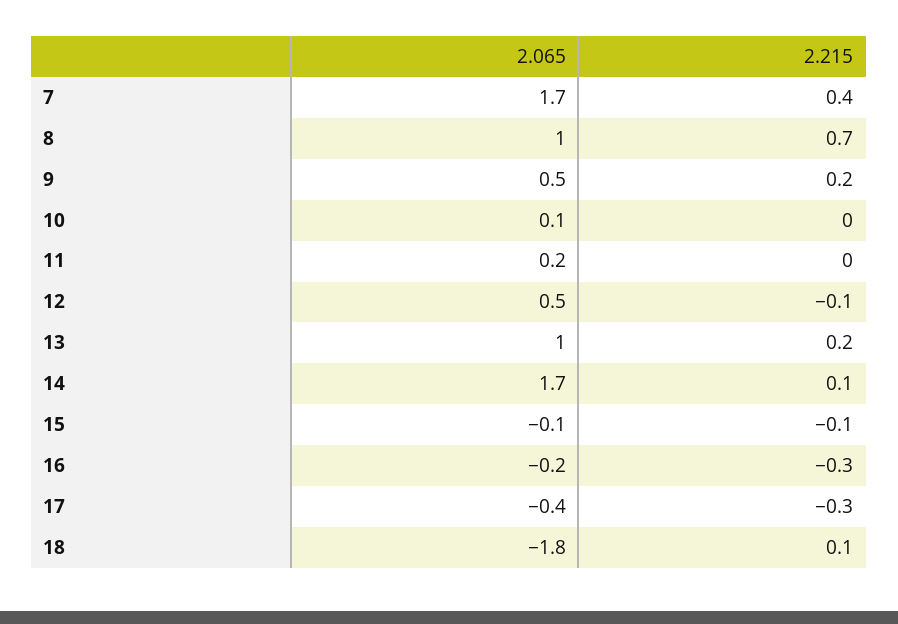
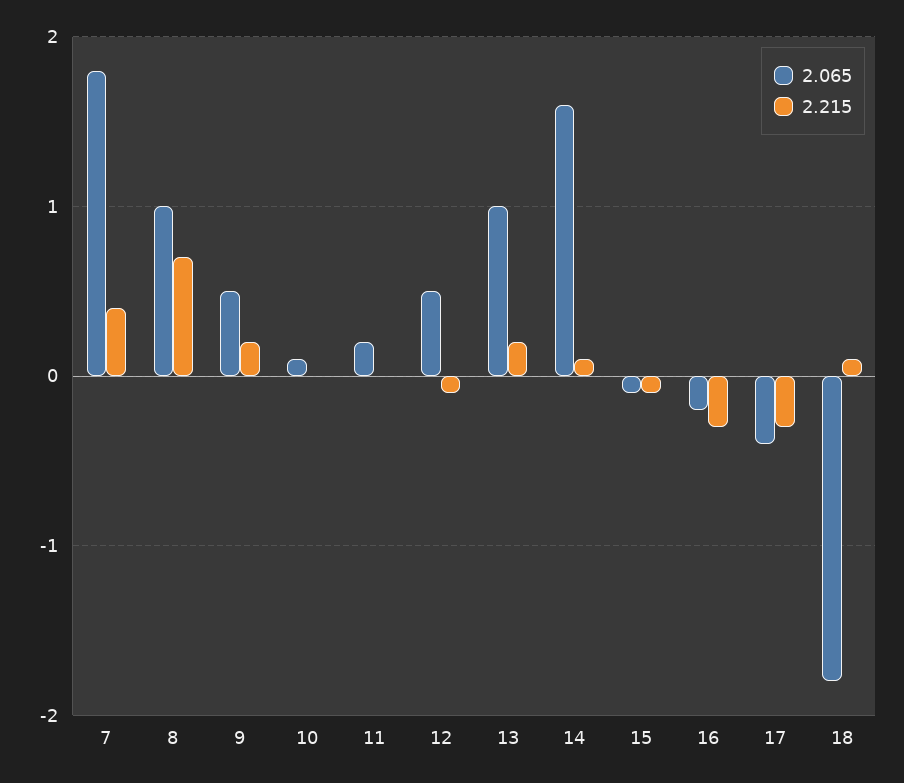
2.065, 7: 1.7 -> 1.8
2.065, 14: 1.7 -> 1.6

